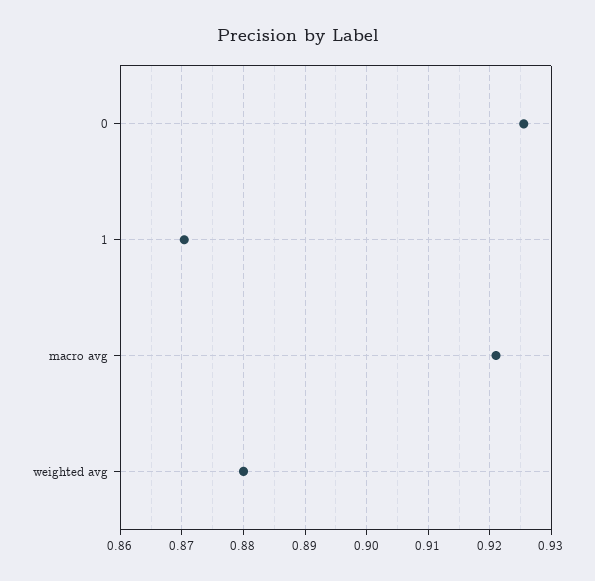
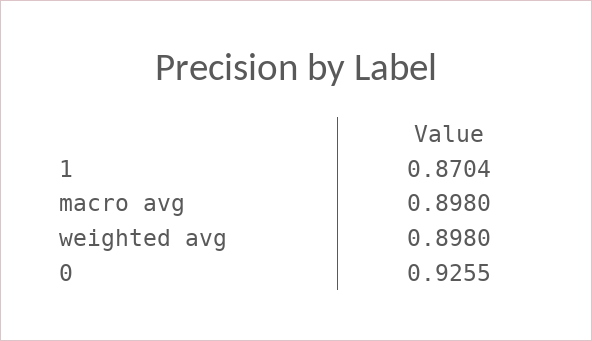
macro avg: 0.921 -> 0.898
weighted avg: 0.88 -> 0.898

